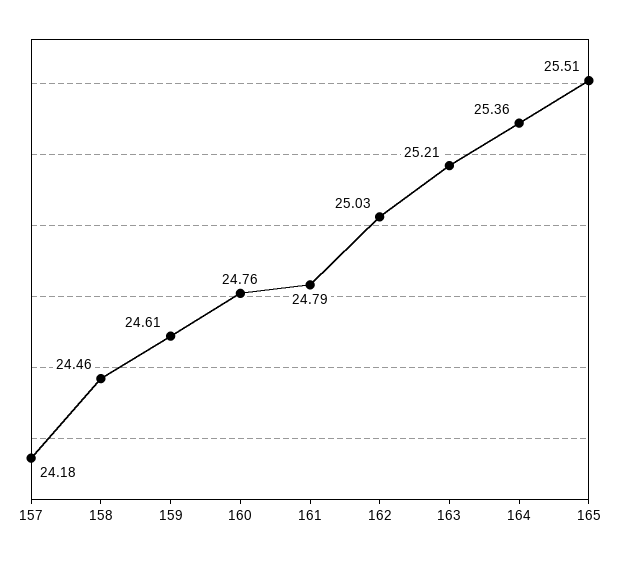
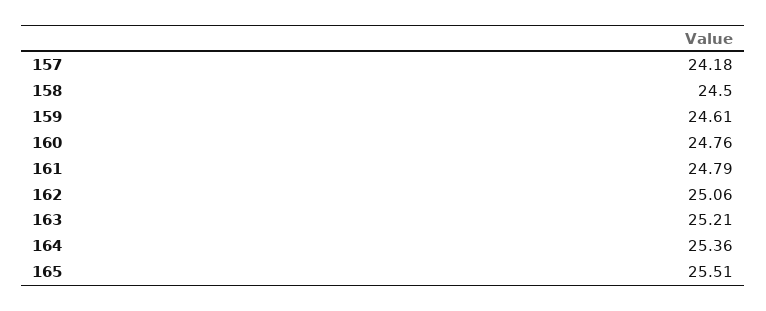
158: 24.46 -> 24.5
162: 25.03 -> 25.06

